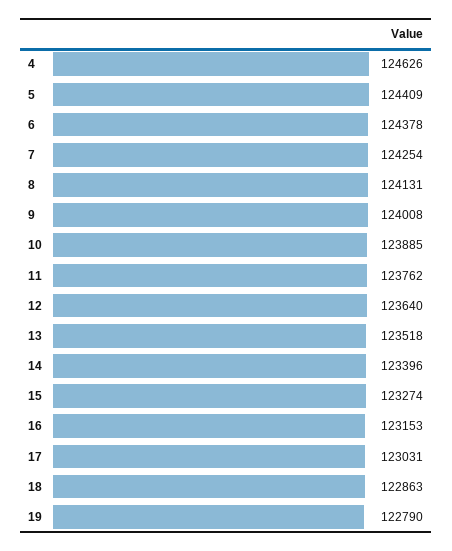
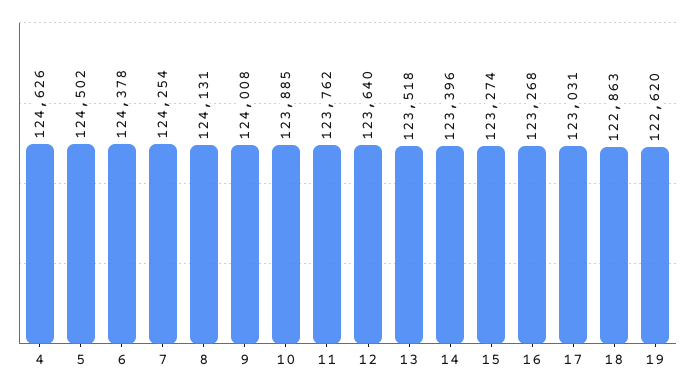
5: 124409 -> 124502
16: 123153 -> 123268
19: 122790 -> 122620

